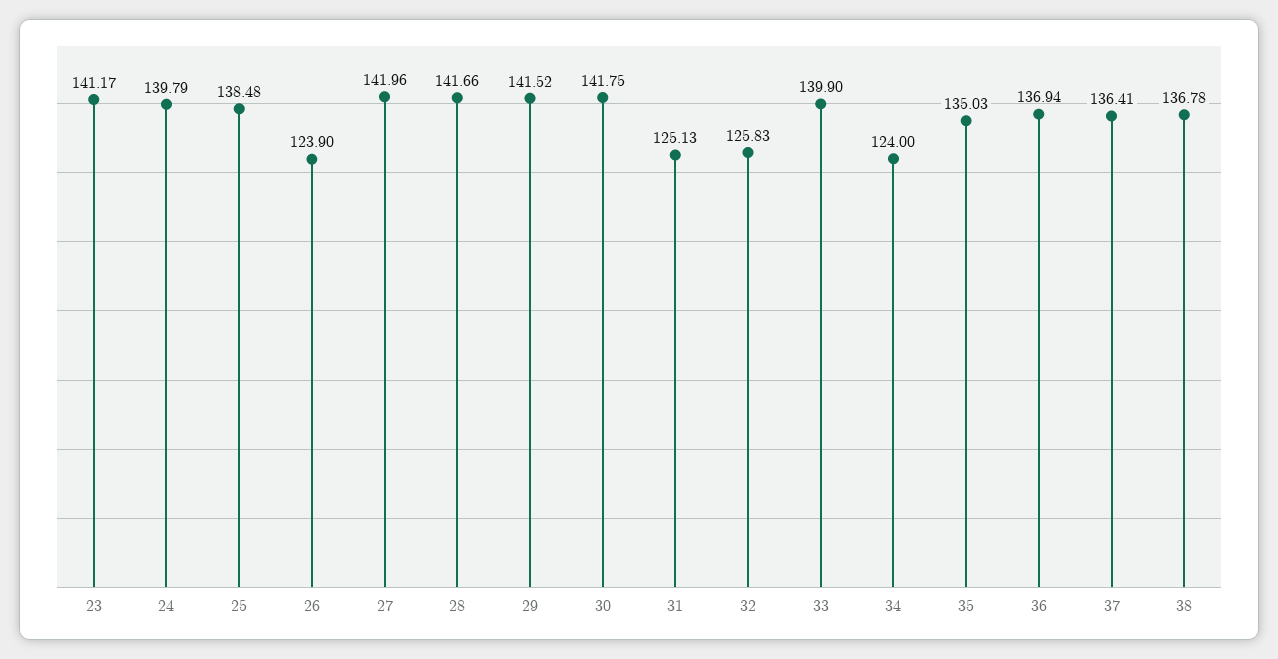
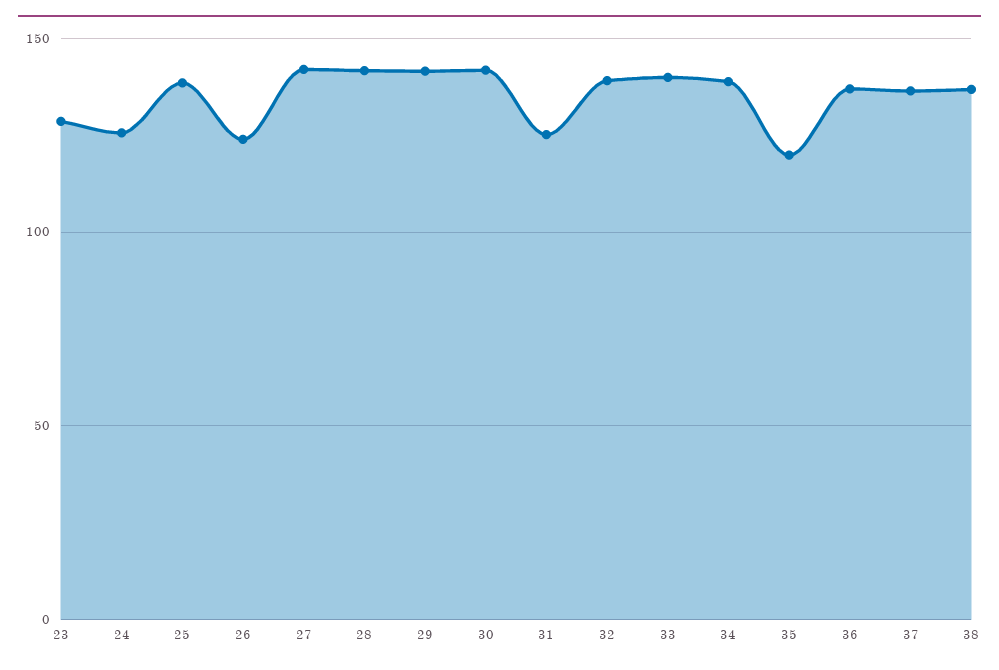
23: 141.17 -> 130
24: 139.79 -> 125
32: 125.83 -> 140
34: 124 -> 140
35: 135.03 -> 120

